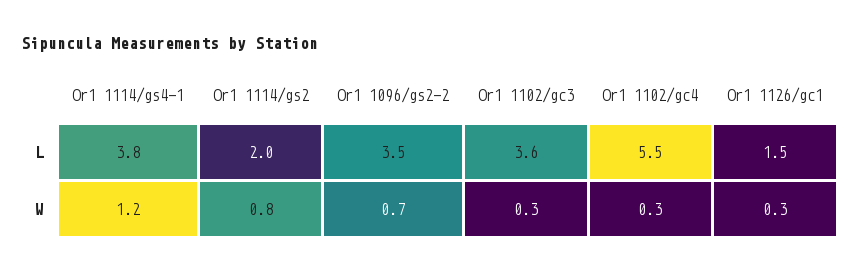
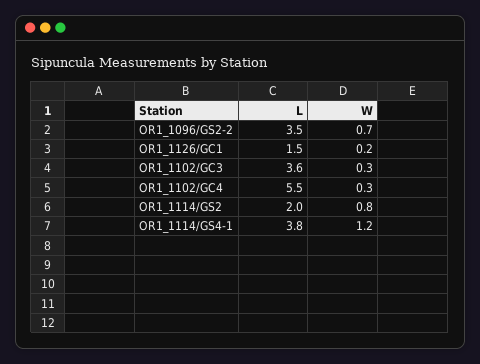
Or1 1126/gc1, W: 0.3 -> 0.2

